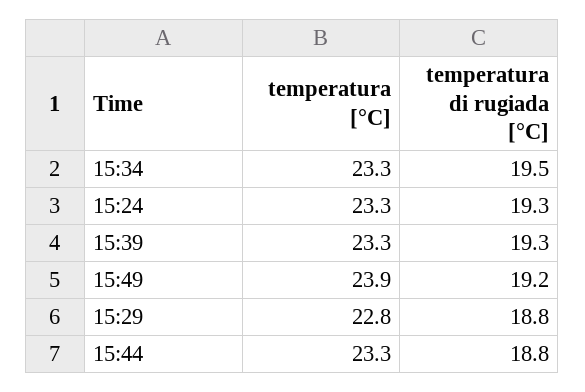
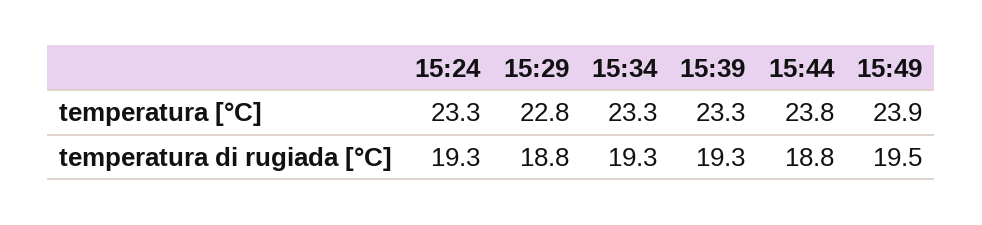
temperatura di rugiada [°C], 15:34: 19.5 -> 19.3
temperatura di rugiada [°C], 15:49: 19.2 -> 19.5
temperatura [°C], 15:44: 23.3 -> 23.8

